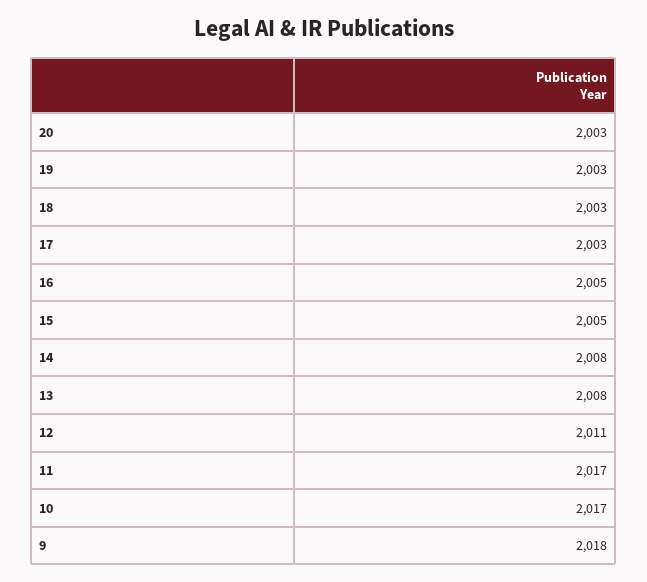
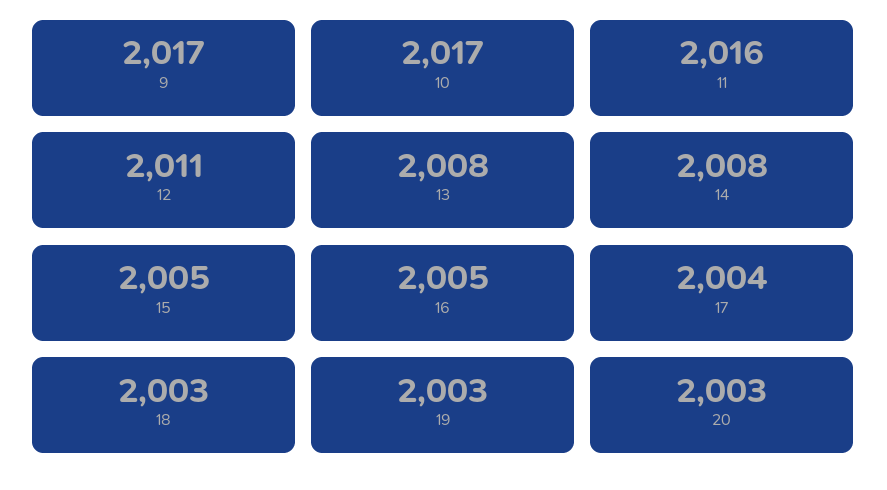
17: 2003 -> 2004
11: 2017 -> 2016
9: 2018 -> 2017

